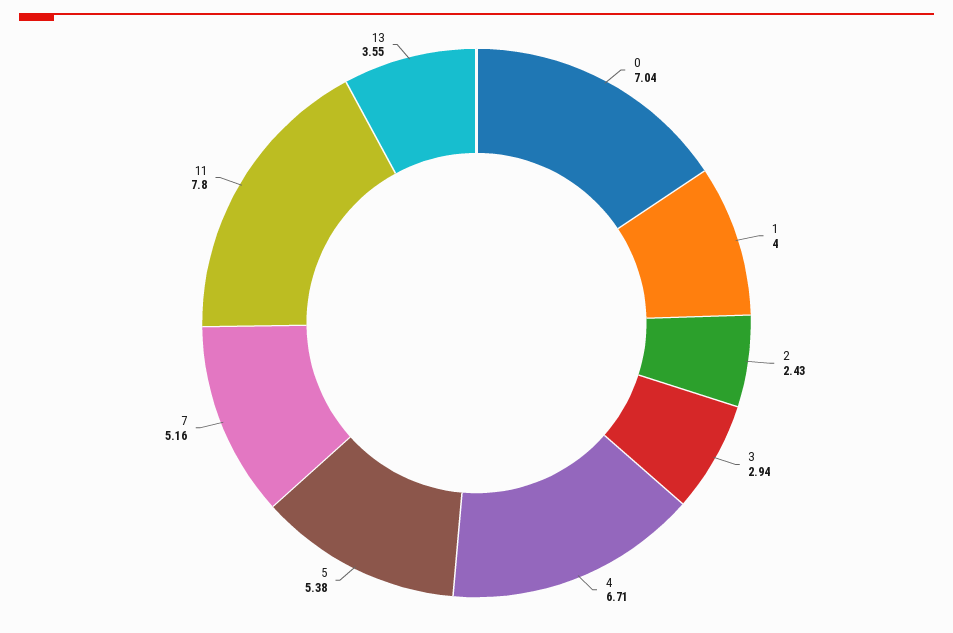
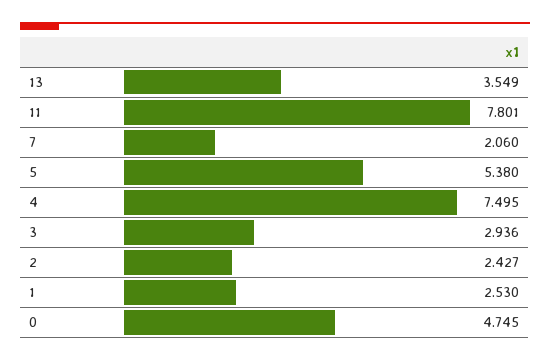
0: 7.04 -> 4.745
1: 4 -> 2.53
4: 6.71 -> 7.495
7: 5.16 -> 2.06

